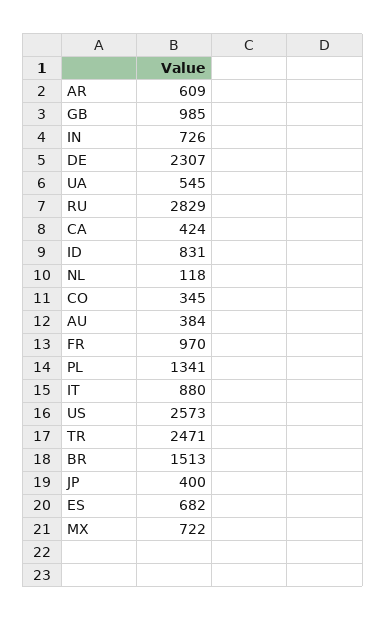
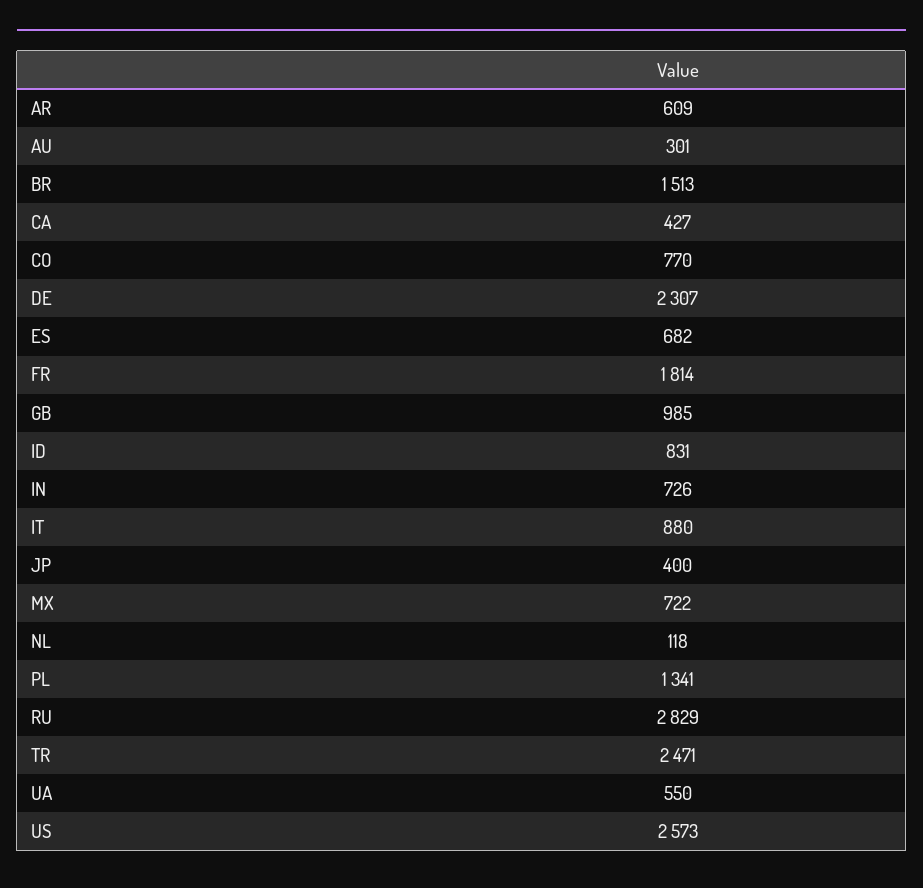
UA: 545 -> 550
CA: 424 -> 427
CO: 345 -> 770
AU: 384 -> 301
FR: 970 -> 1814

